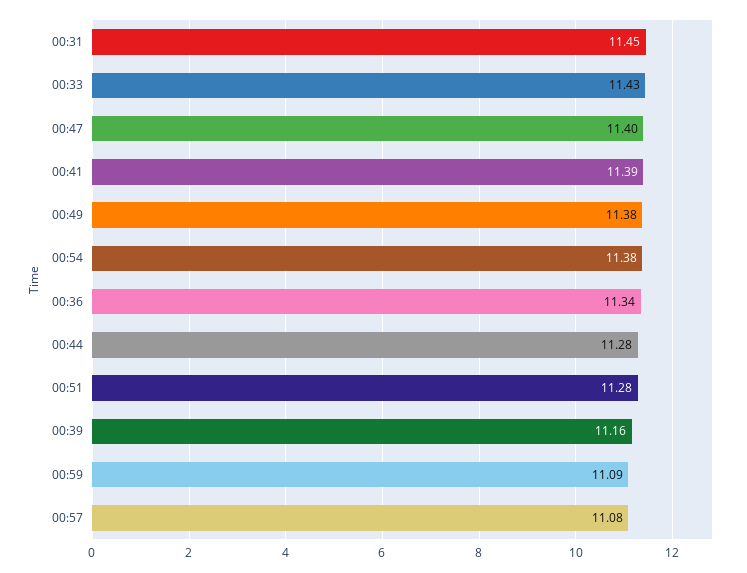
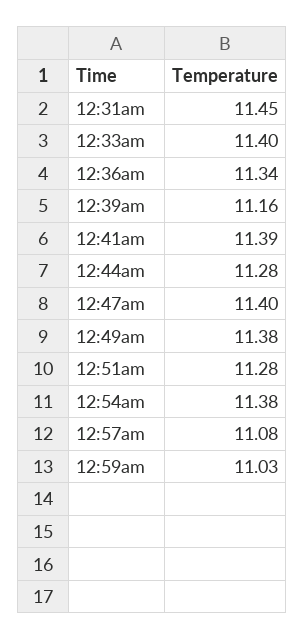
00:33: 11.43 -> 11.4
00:59: 11.09 -> 11.03

